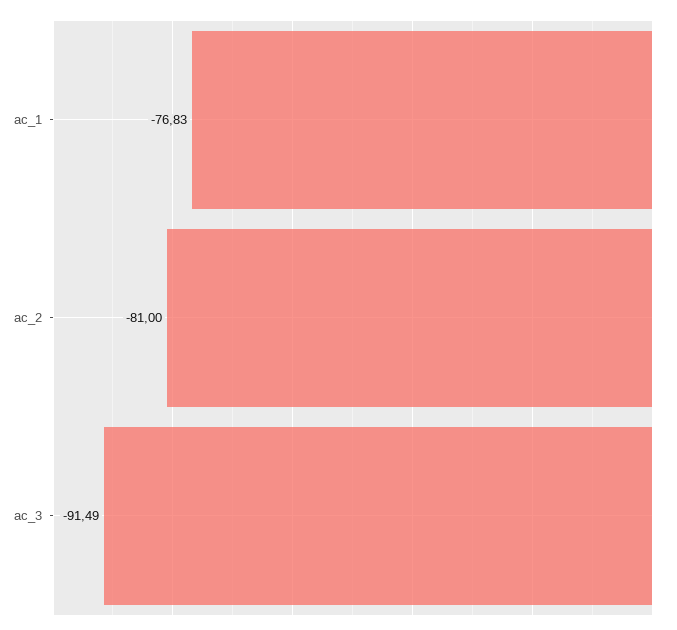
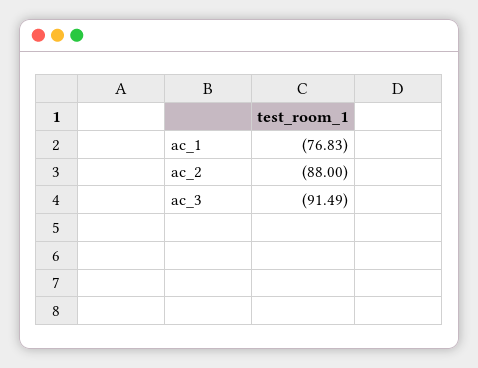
ac_2: -81 -> -88

